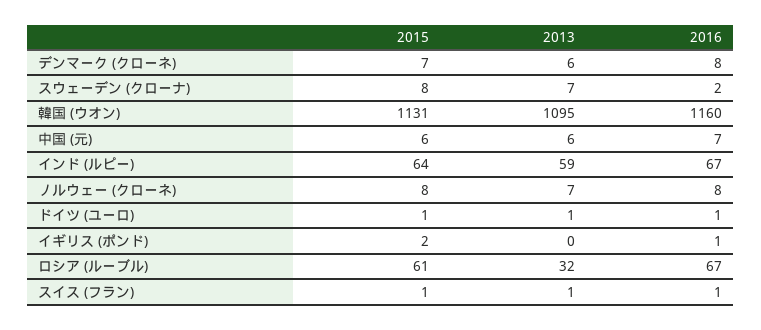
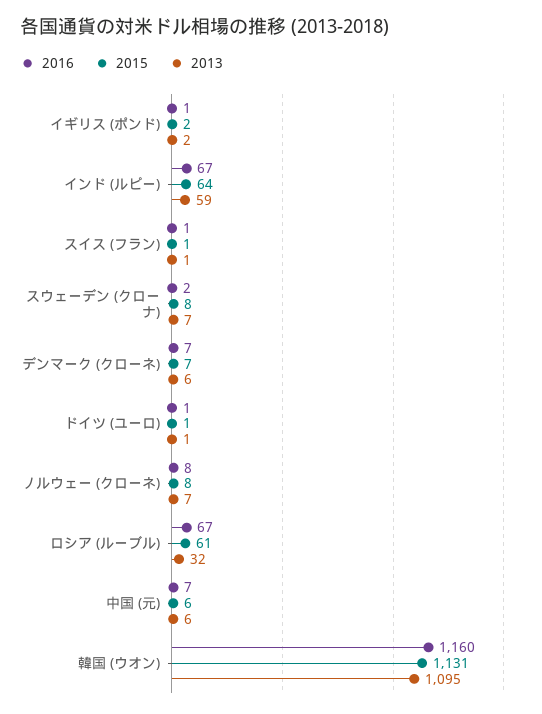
2016, デンマーク (クローネ): 8 -> 7
2013, イギリス (ポンド): 0 -> 2

